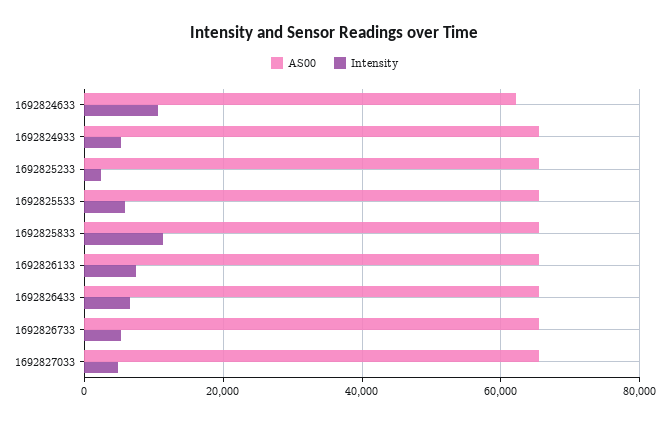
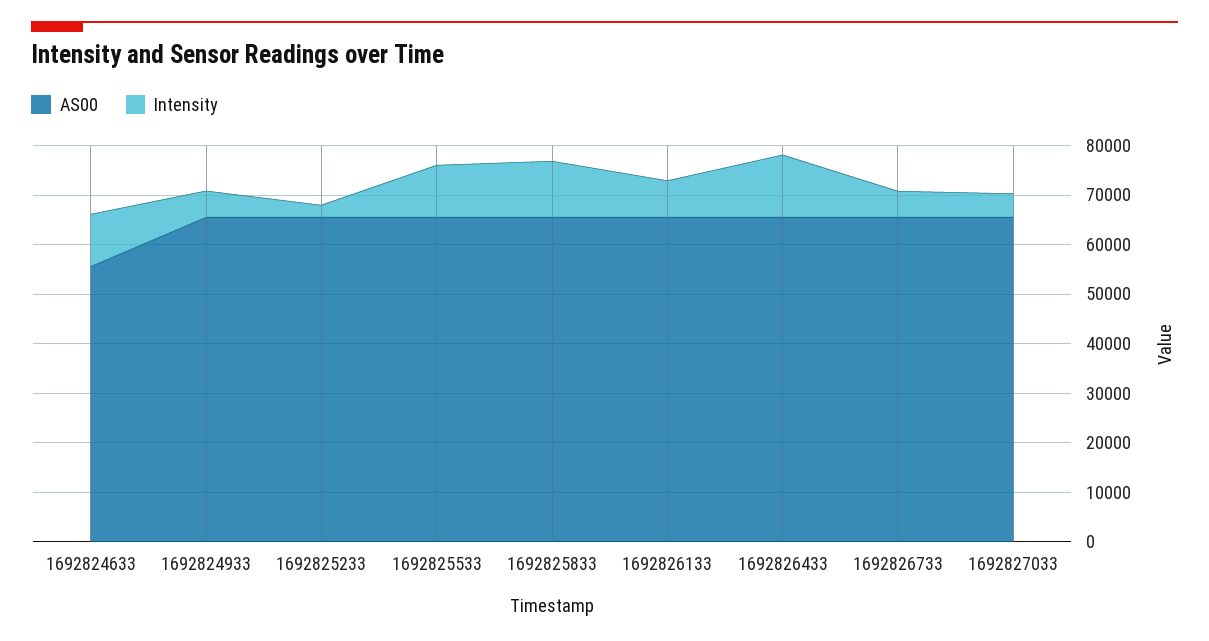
AS00, 1692824633: 62000 -> 56000
Intensity, 1692825533: 6000 -> 10000
Intensity, 1692826433: 6000 -> 12000

